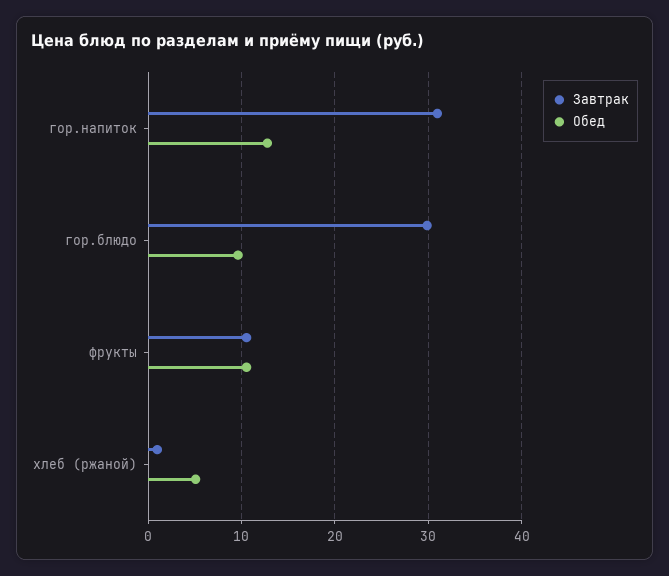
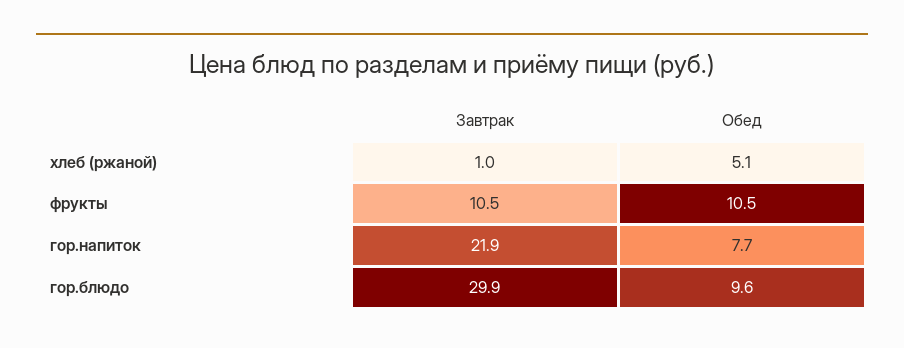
Завтрак, гор.напиток: 31 -> 21.9
Обед, гор.напиток: 13 -> 7.7

